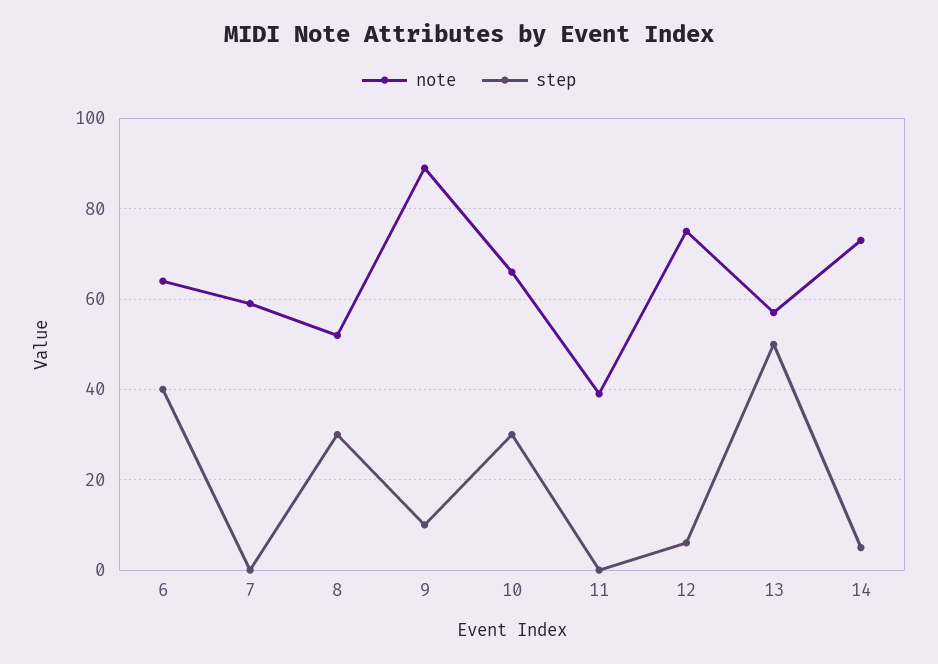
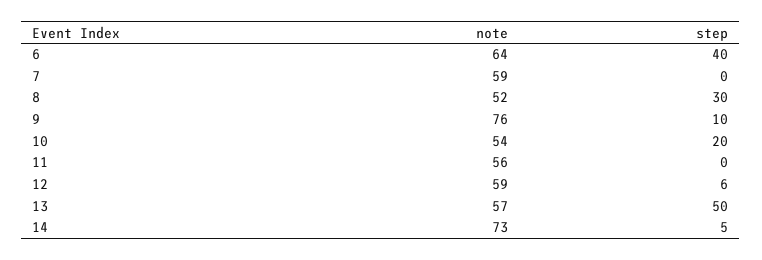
note, 9: 90 -> 76
note, 10: 65 -> 54
step, 10: 30 -> 20
note, 11: 40 -> 56
note, 12: 75 -> 59

